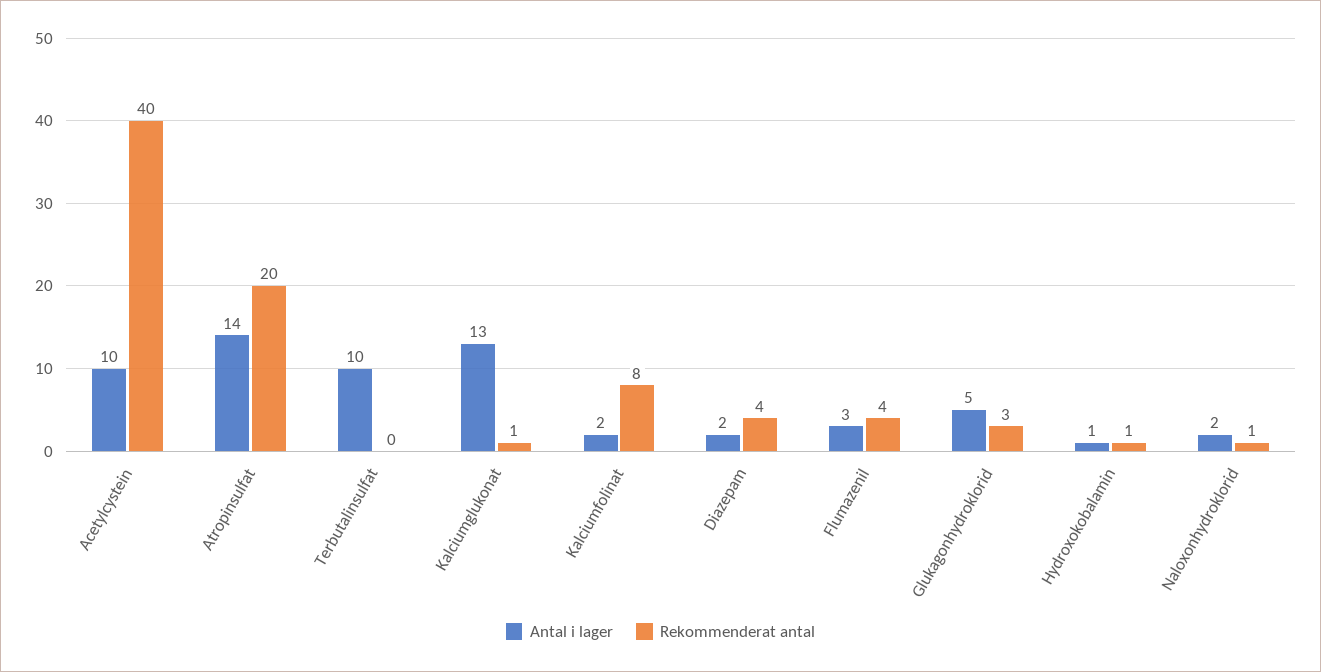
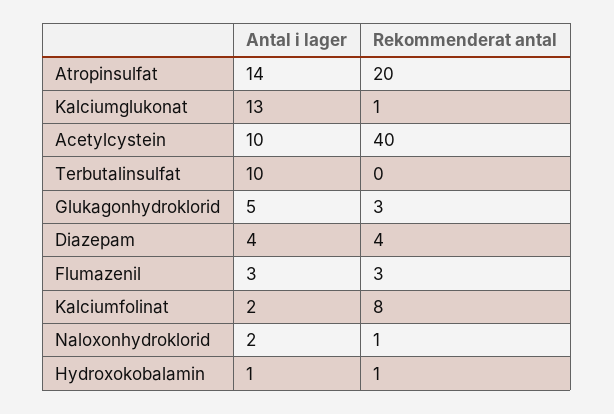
Antal i lager, Diazepam: 2 -> 4
Rekommenderat antal, Flumazenil: 4 -> 3

